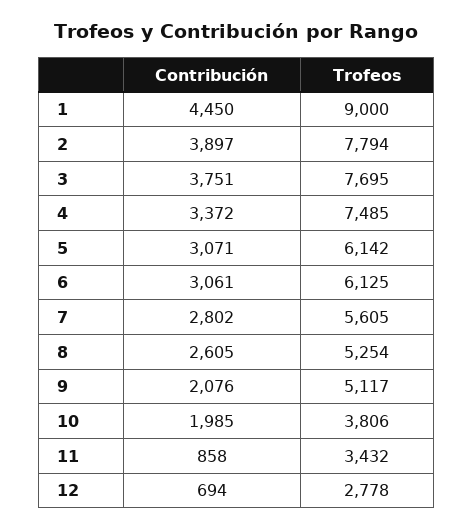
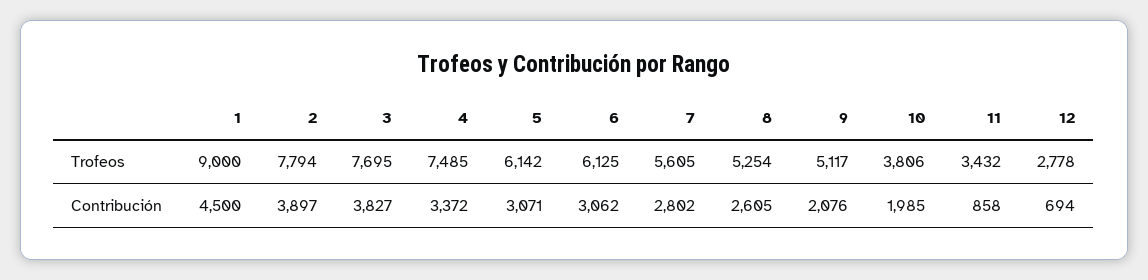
Contribución, 1: 4450 -> 4500
Contribución, 3: 3751 -> 3827
Contribución, 6: 3061 -> 3062

